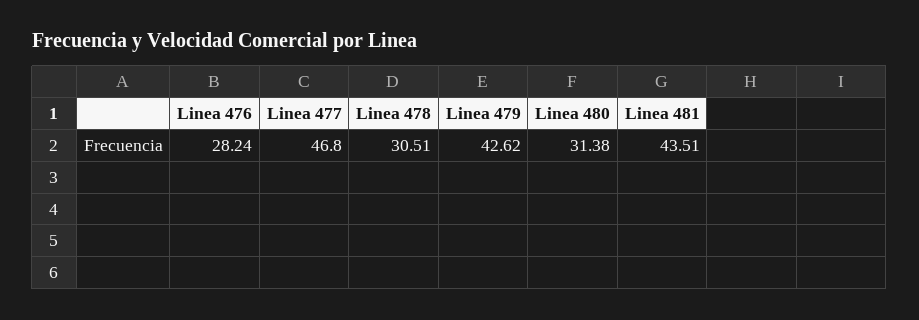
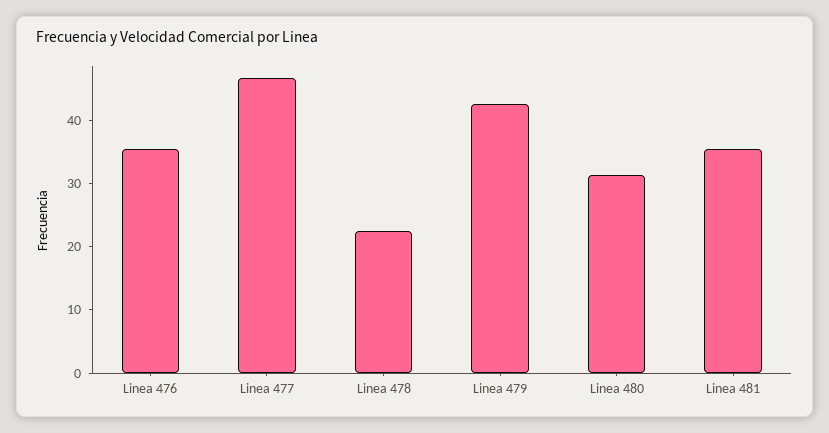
Linea 476: 28.24 -> 36
Linea 478: 30.51 -> 22
Linea 481: 43.51 -> 36

